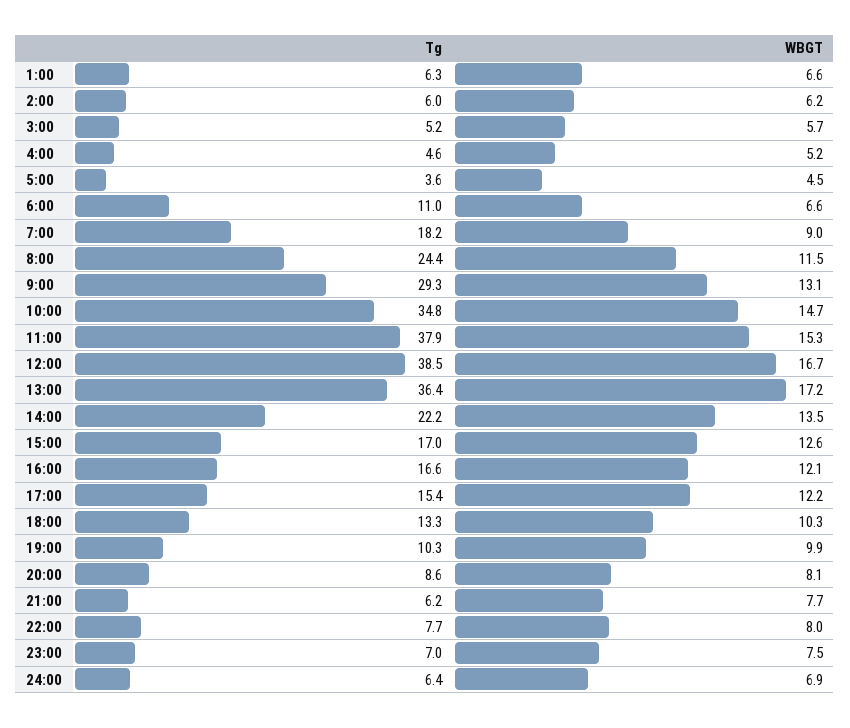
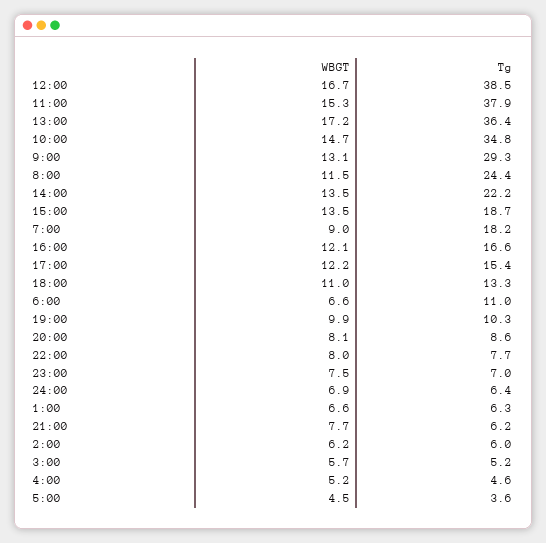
Tg, 15:00: 17 -> 18.7
WBGT, 15:00: 12.6 -> 13.5
WBGT, 18:00: 10.3 -> 11

